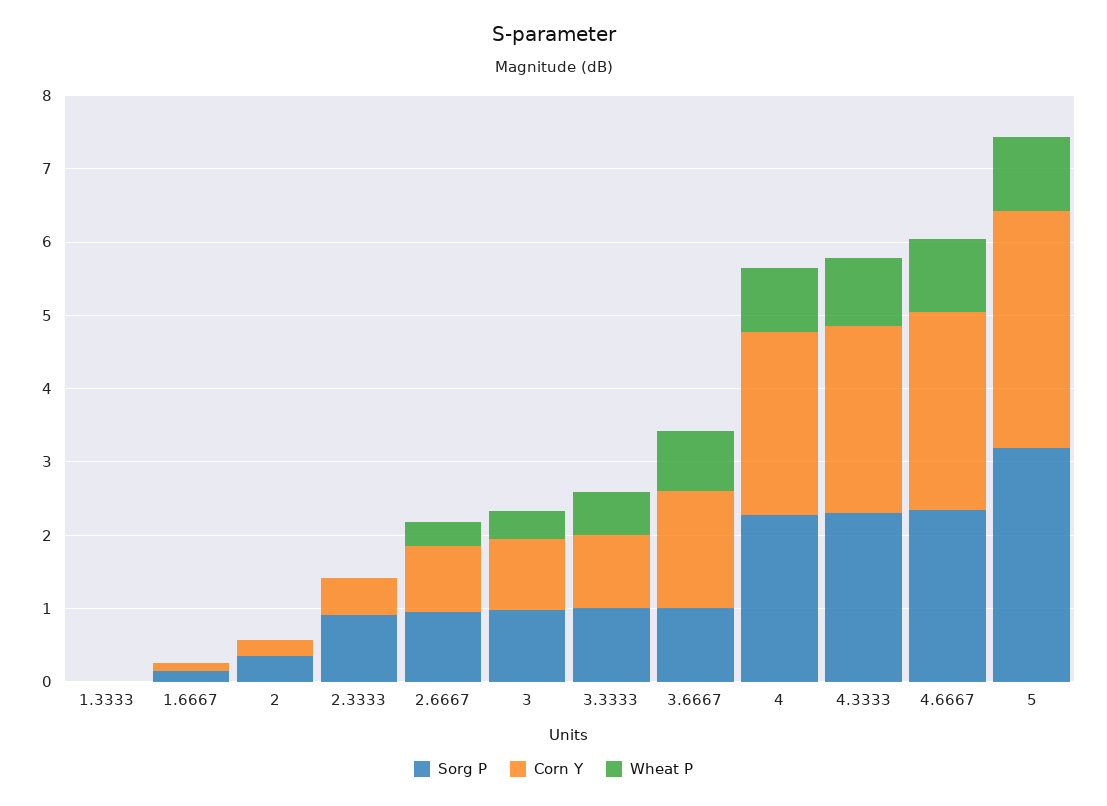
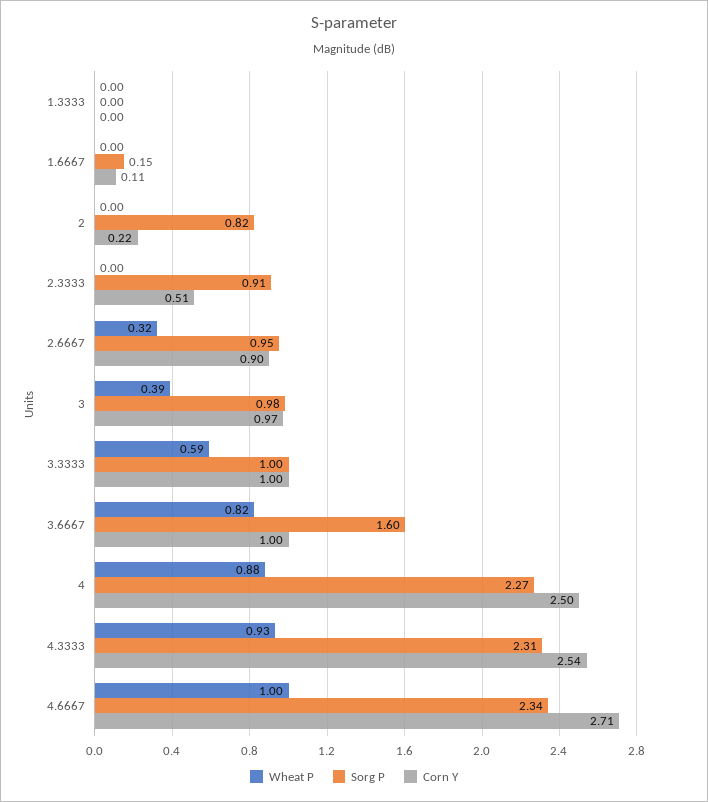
Sorg P, 2: 0.4 -> 0.82
Sorg P, 3.6667: 1 -> 1.6
Corn Y, 3.6667: 1.6 -> 1
Sorg P, 5: 3.2 -> none
Corn Y, 5: 3.2 -> none
Wheat P, 5: 1 -> none

